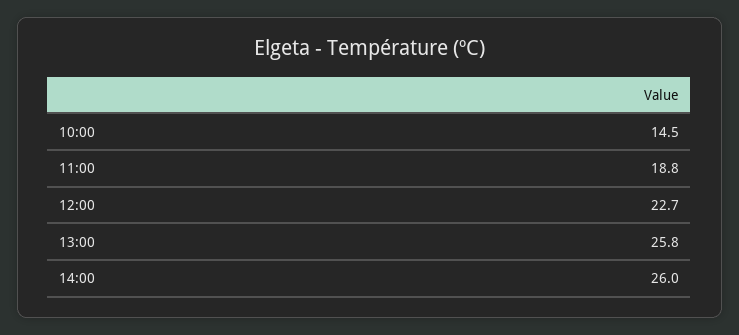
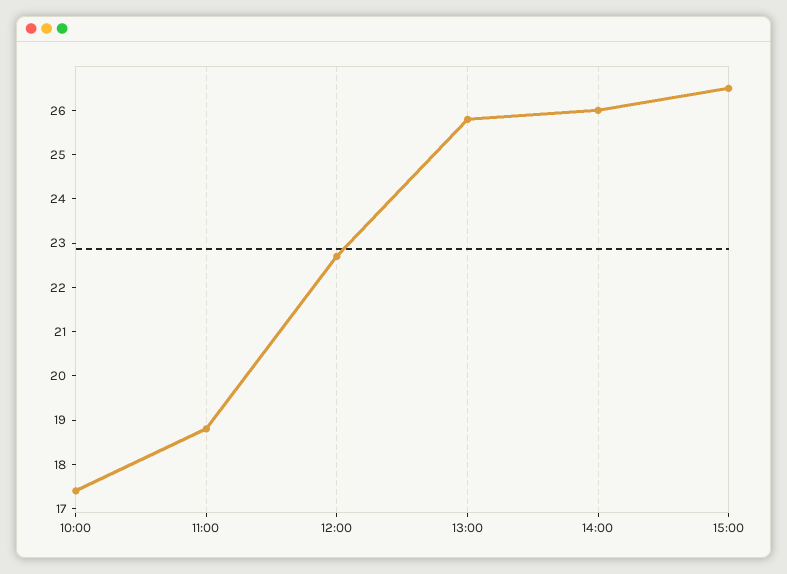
10:00: 14.5 -> 17.5
15:00: none -> 26.5

